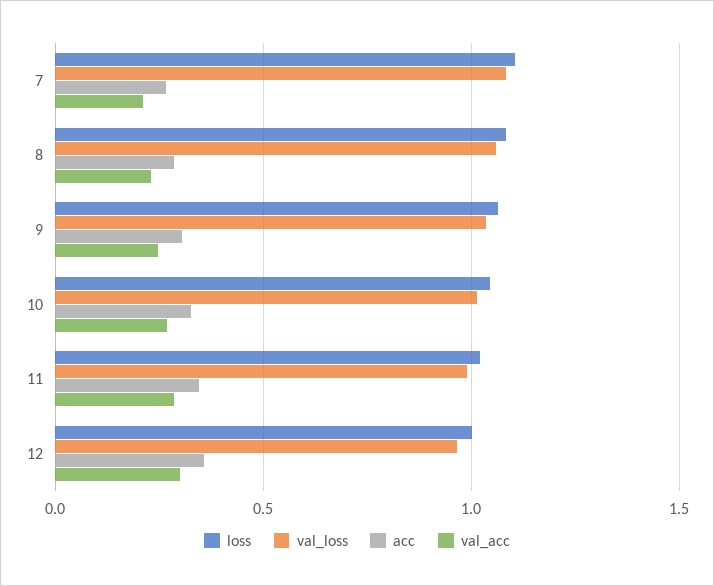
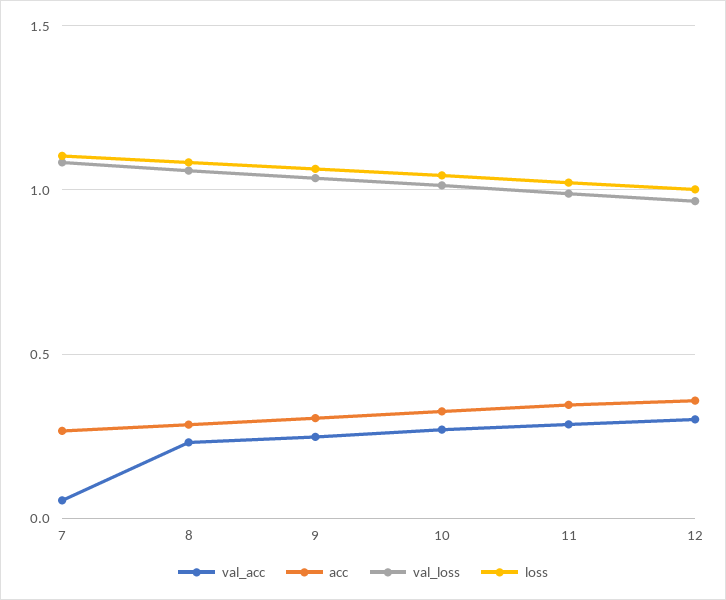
val_acc, 7: 0.2 -> 0.05

